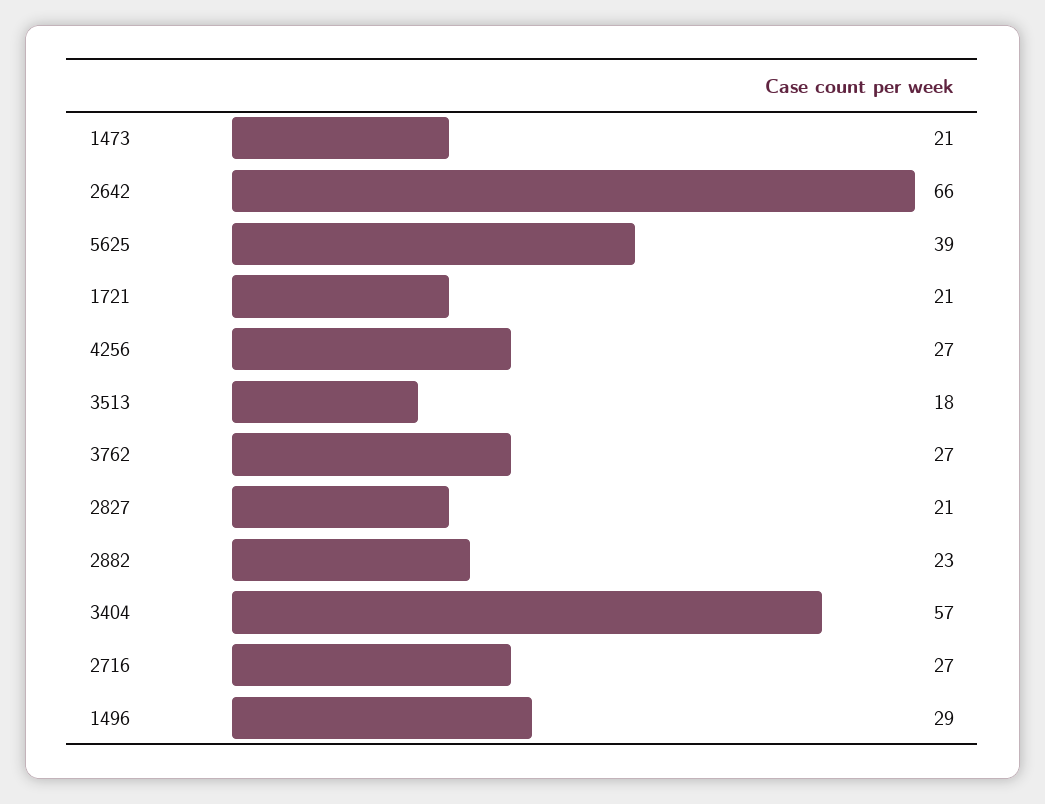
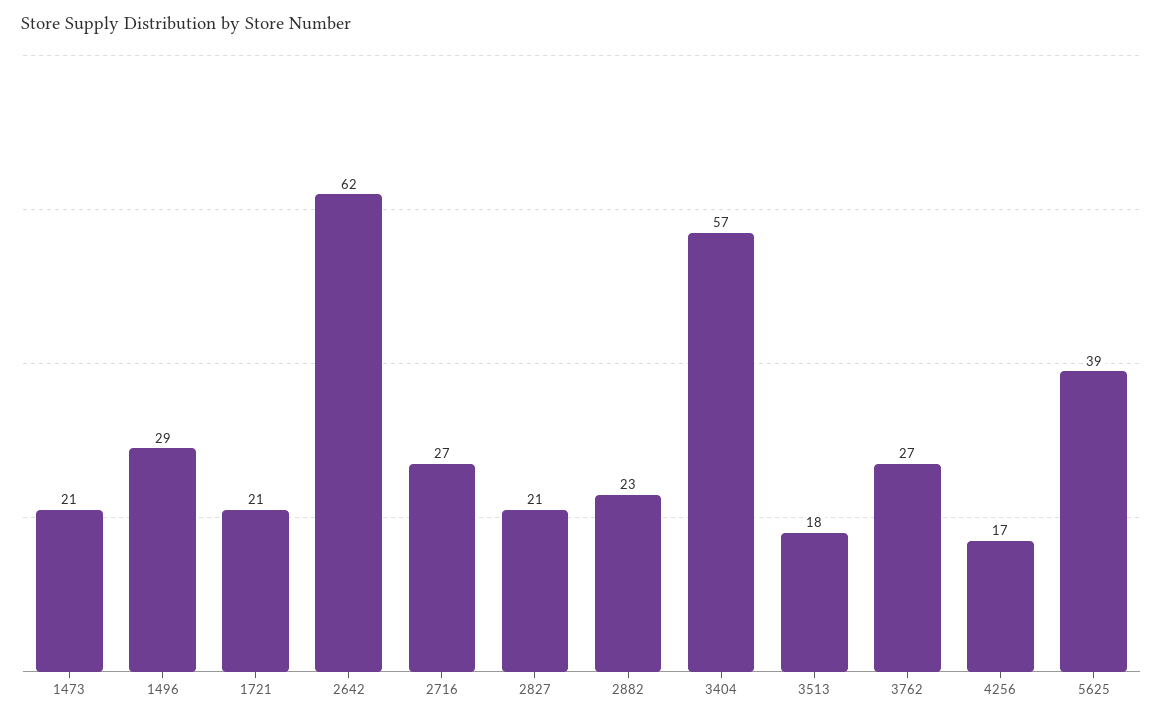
2642: 66 -> 62
4256: 27 -> 17

